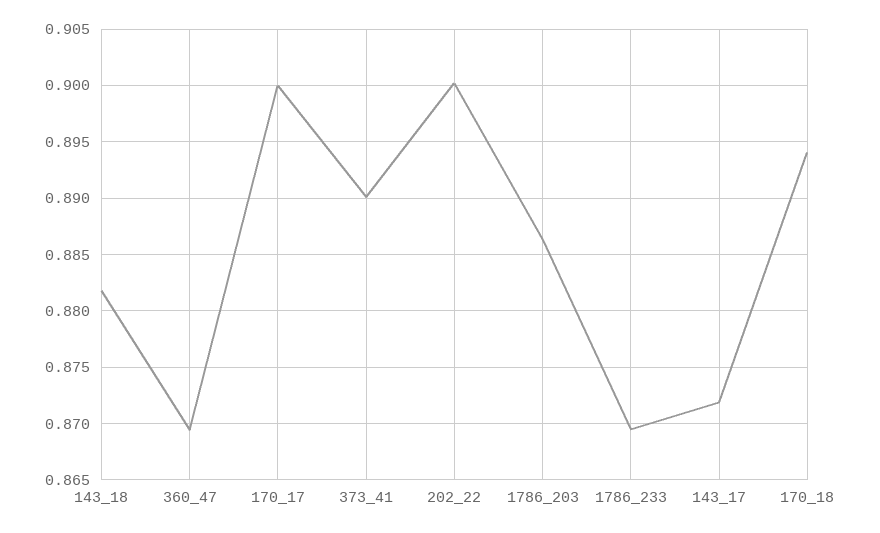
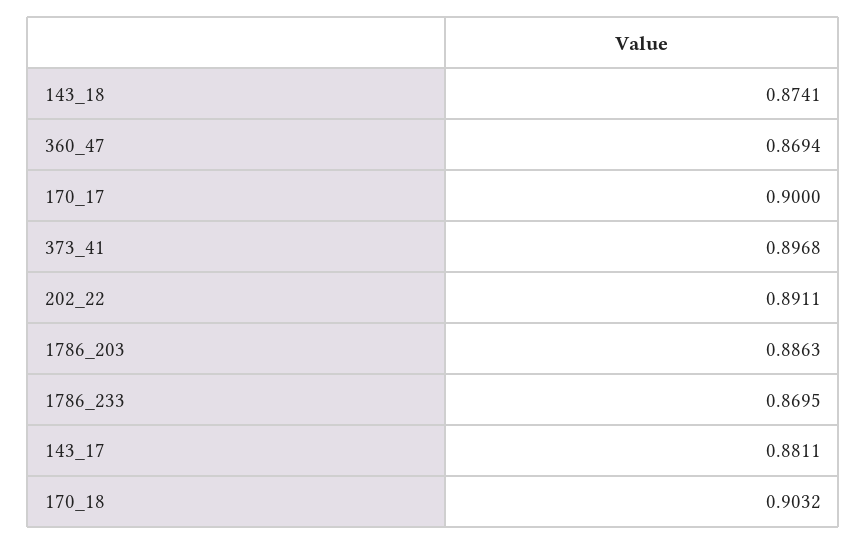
143_18: 0.882 -> 0.8741
373_41: 0.89 -> 0.8968
202_22: 0.9 -> 0.8911
143_17: 0.872 -> 0.8811
170_18: 0.894 -> 0.9032

